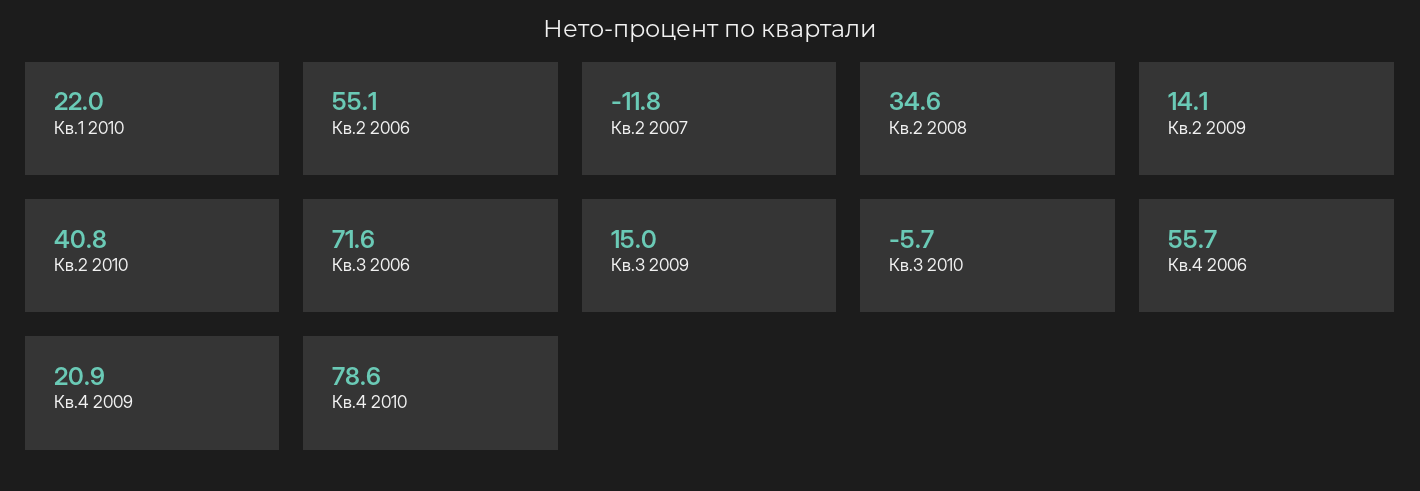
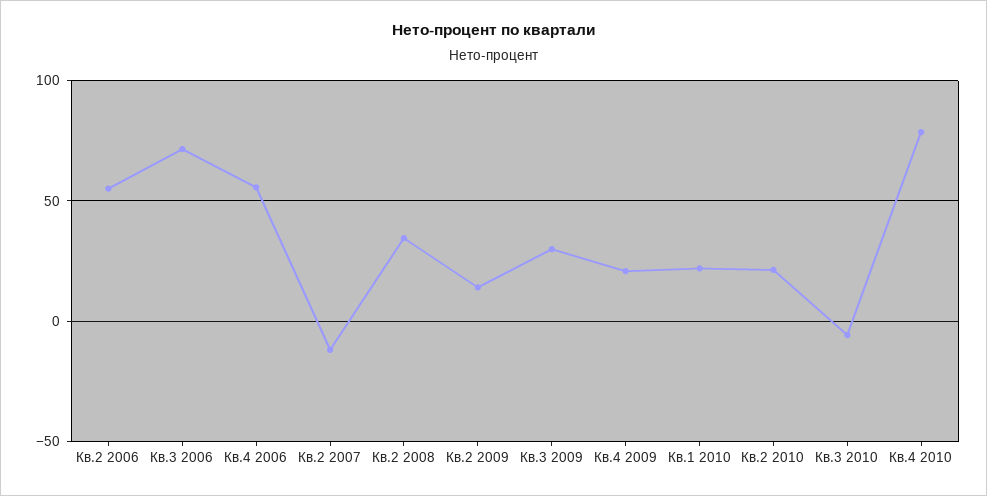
Кв.2 2010: 40.8 -> 20
Кв.3 2009: 15 -> 30

